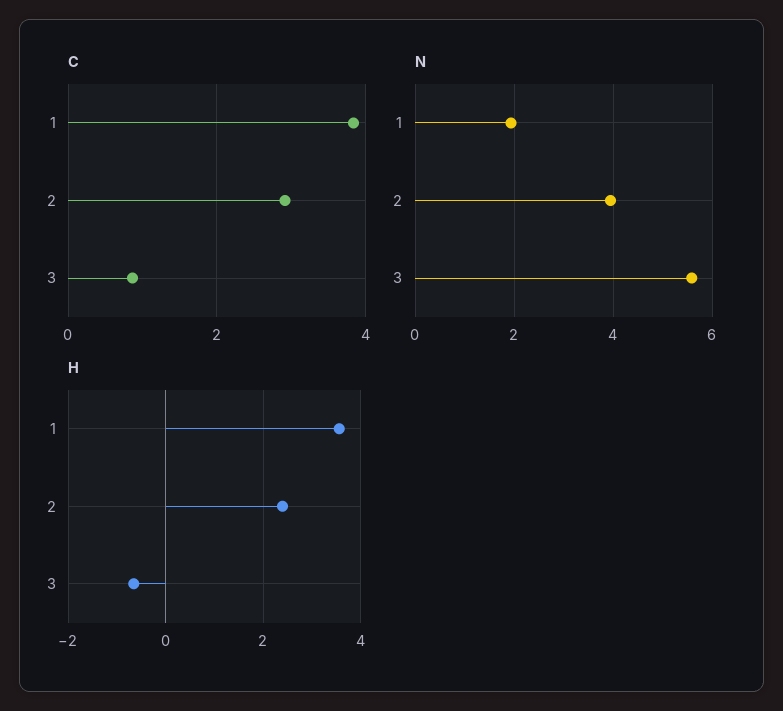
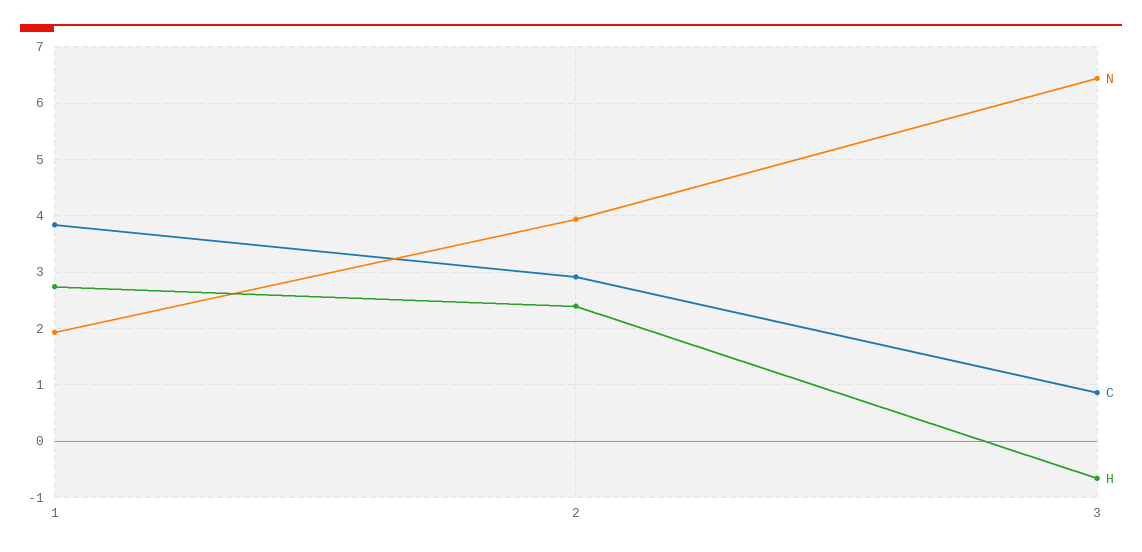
N, 3: 5.6 -> 6.4
H, 1: 3.6 -> 2.8

